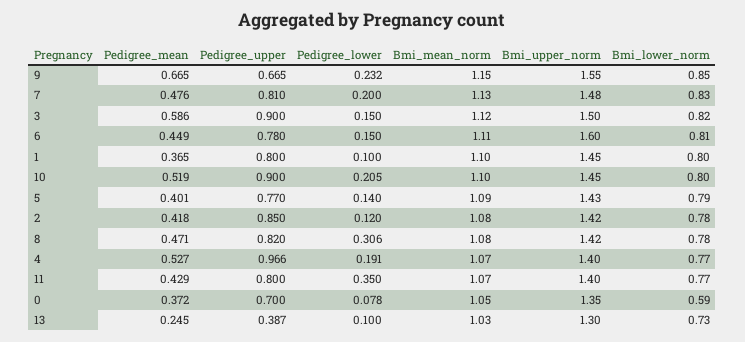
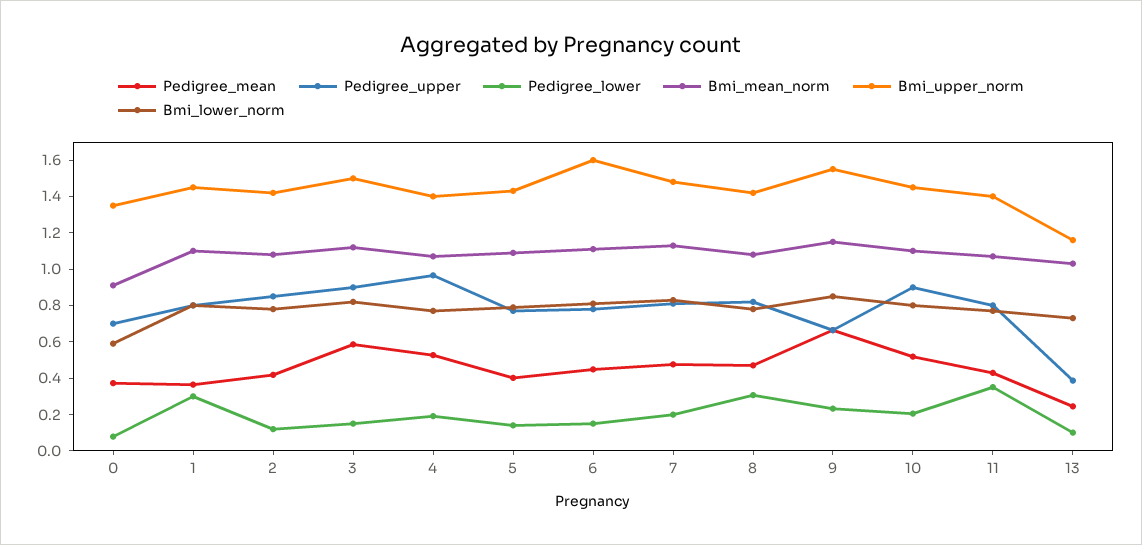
Pedigree_lower, 1: 0.1 -> 0.3
Bmi_mean_norm, 0: 1.05 -> 0.9
Bmi_upper_norm, 13: 1.3 -> 1.15

